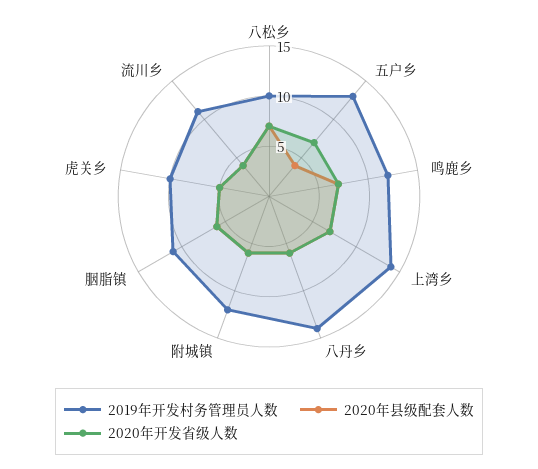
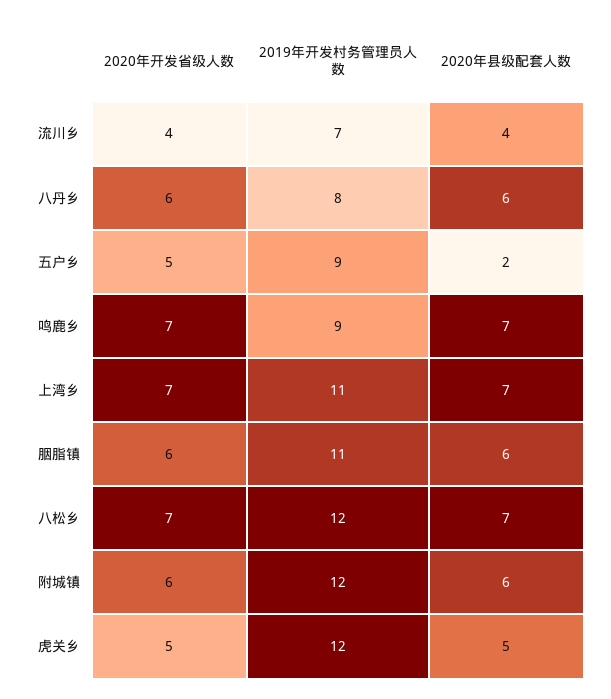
2019年开发村务管理员人数, 八松乡: 10 -> 12
2019年开发村务管理员人数, 五户乡: 13 -> 9
2020年县级配套人数, 五户乡: 4 -> 2
2020年开发省级人数, 五户乡: 7 -> 5
2019年开发村务管理员人数, 鸣鹿乡: 12 -> 9
2019年开发村务管理员人数, 上湾乡: 14 -> 11
2019年开发村务管理员人数, 八丹乡: 14 -> 8
2019年开发村务管理员人数, 虎关乡: 10 -> 12
2019年开发村务管理员人数, 流川乡: 11 -> 7

